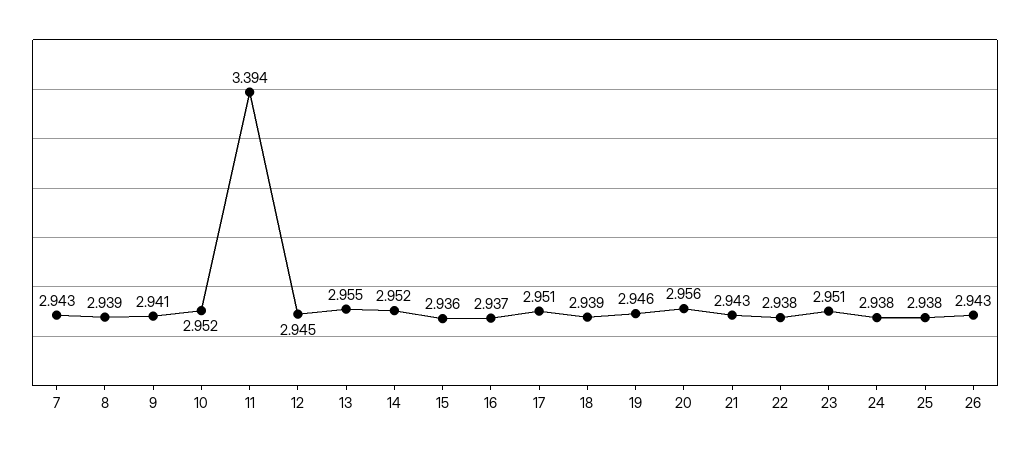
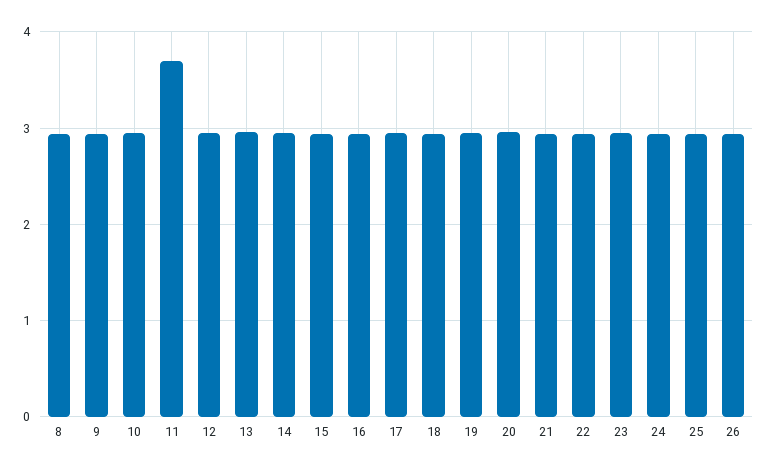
7: 2.943 -> none
11: 3.394 -> 3.7

